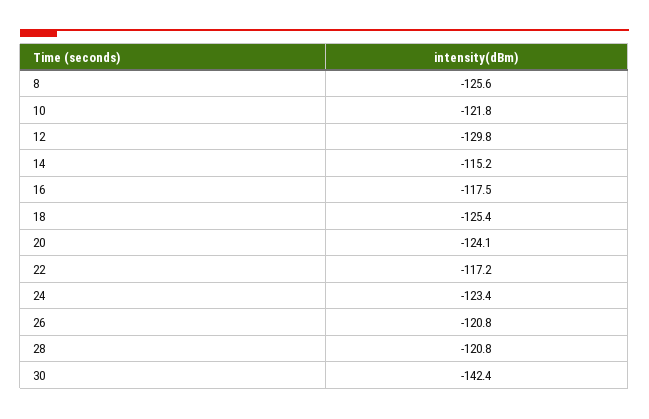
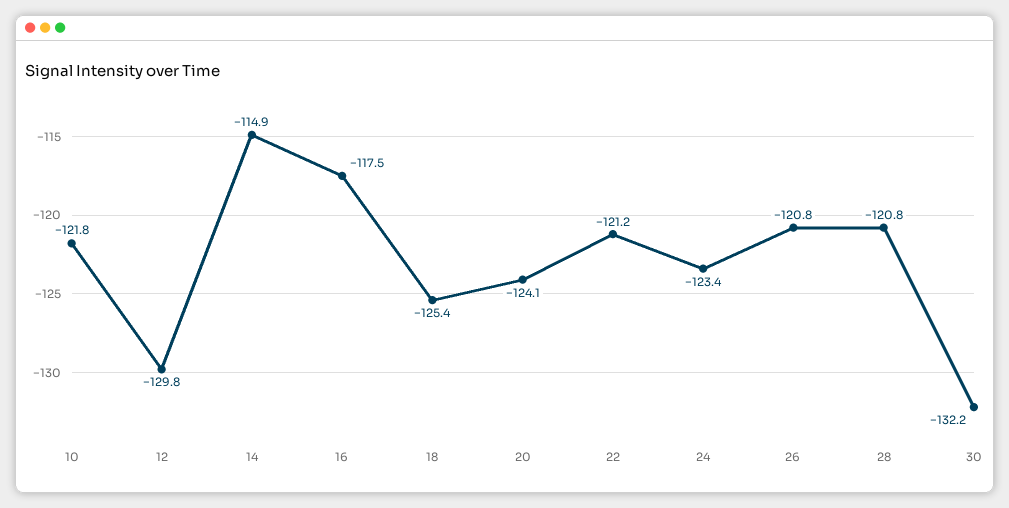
8: -125.6 -> none
14: -115.2 -> -114.9
22: -117.2 -> -121.2
30: -142.4 -> -132.2

